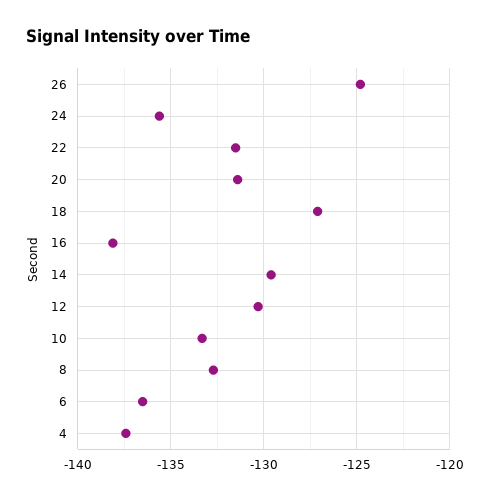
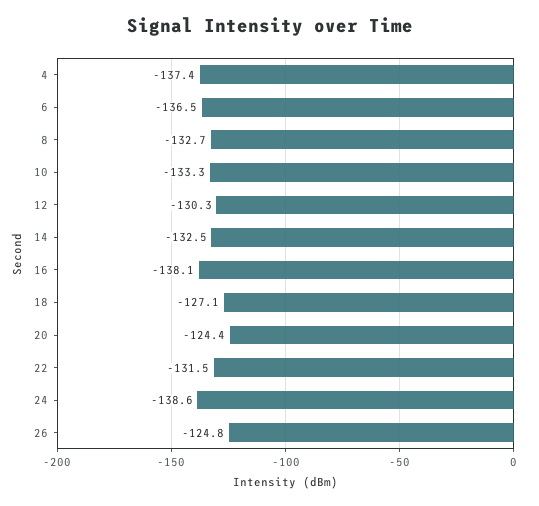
24: -135.5 -> -138.6
20: -131.5 -> -124.4
14: -129.5 -> -132.5

